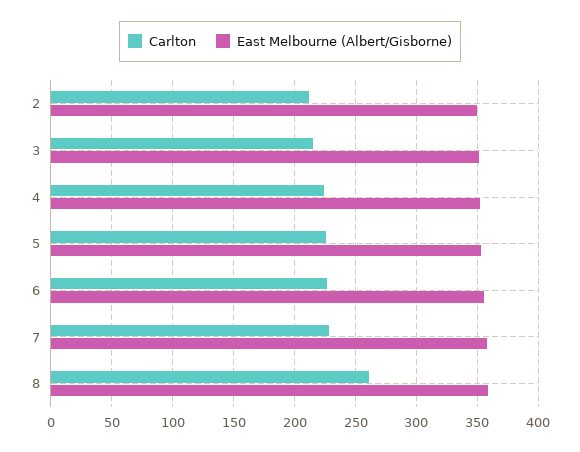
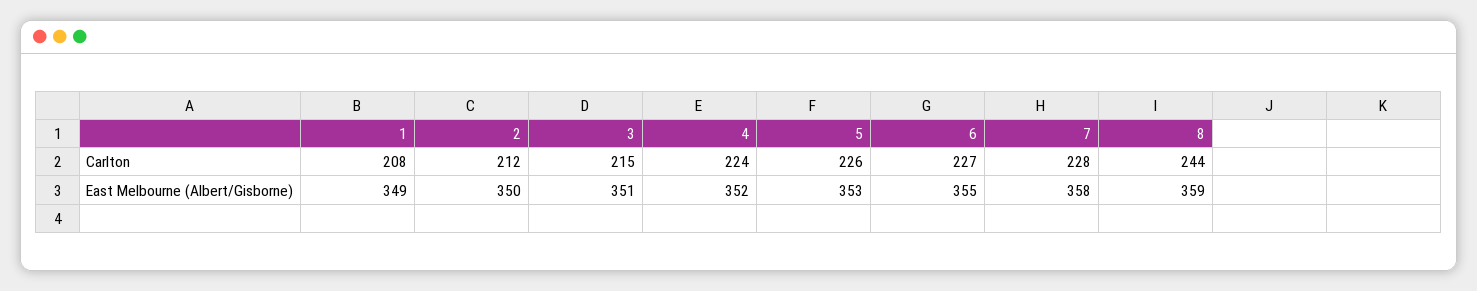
Carlton, 8: 260 -> 244
Carlton, 1: none -> 208
East Melbourne (Albert/Gisborne), 1: none -> 349

